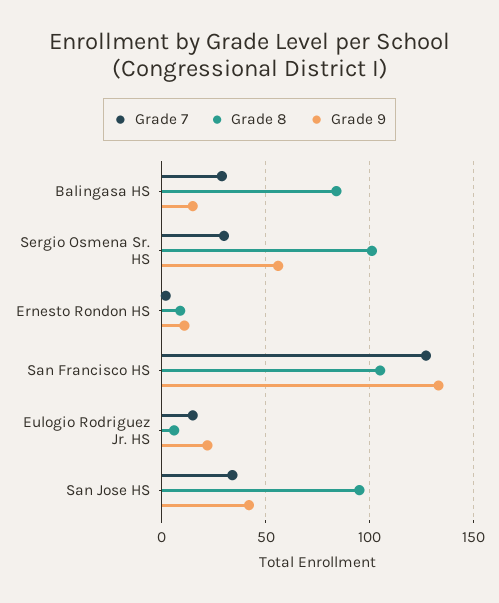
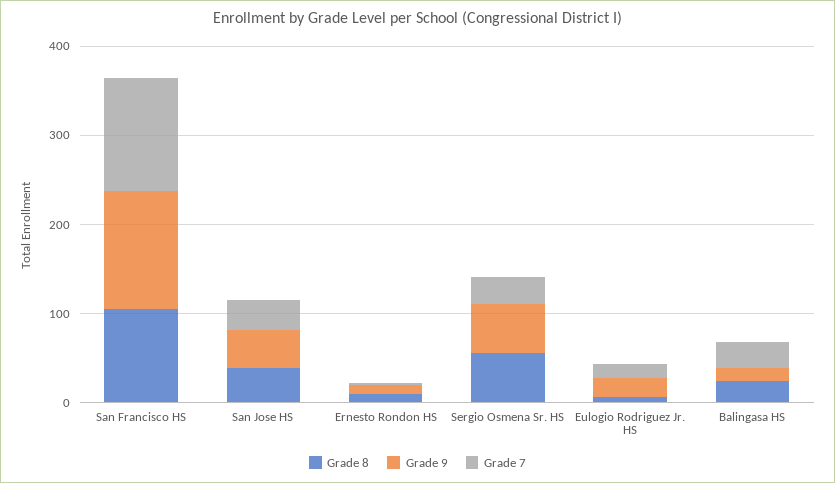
Grade 8, Balingasa HS: 85 -> 20
Grade 8, Sergio Osmena Sr. HS: 100 -> 60
Grade 8, San Jose HS: 95 -> 40

